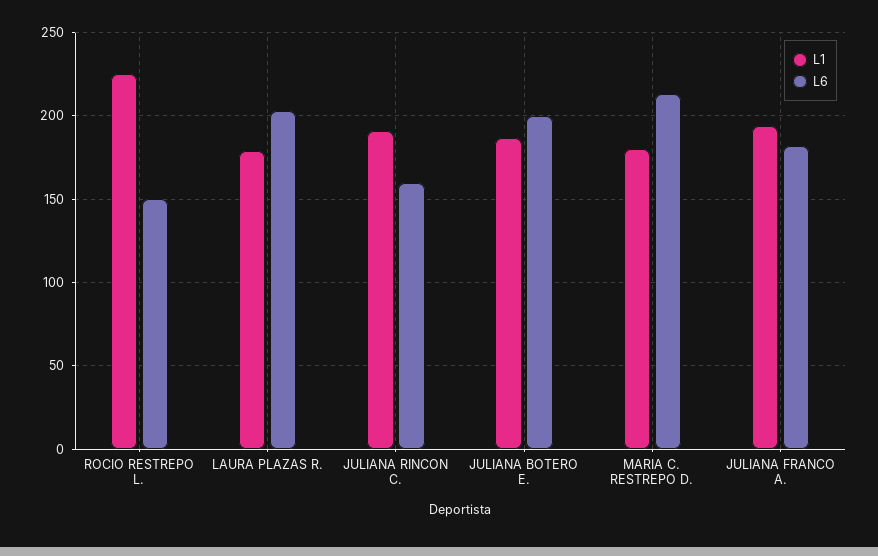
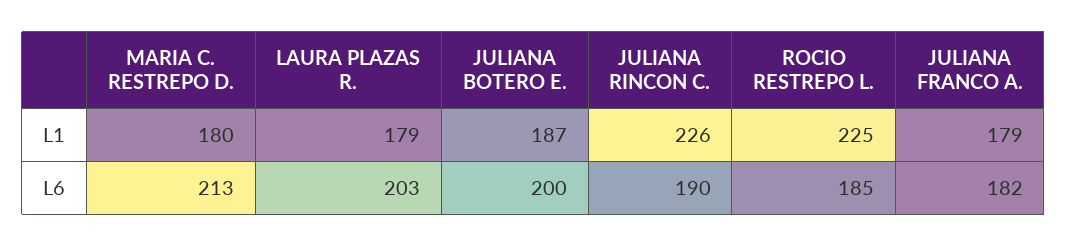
L6, ROCIO RESTREPO L.: 150 -> 185
L1, JULIANA RINCON C.: 190 -> 226
L6, JULIANA RINCON C.: 160 -> 190
L1, JULIANA FRANCO A.: 195 -> 179

